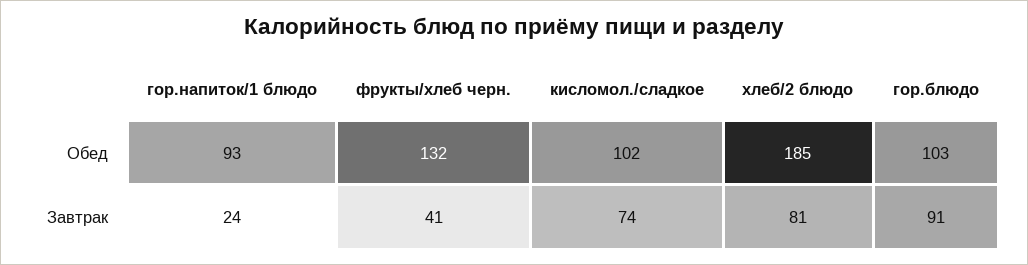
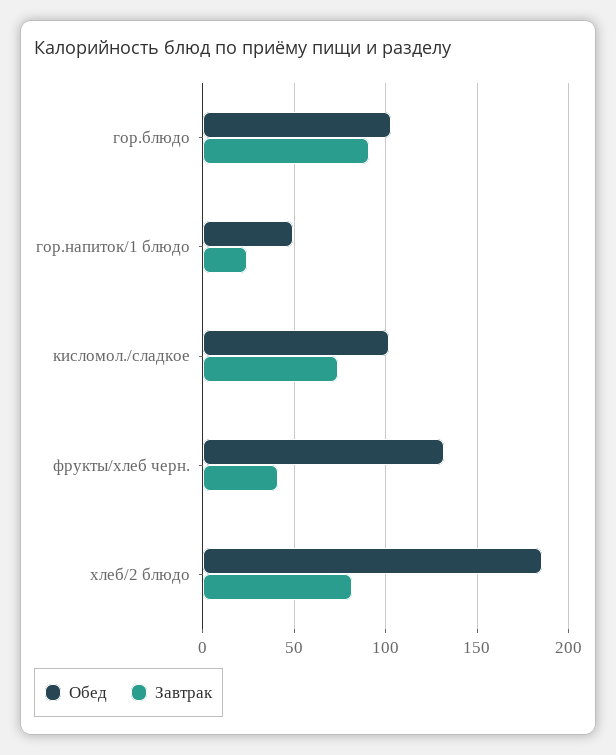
Обед, гор.напиток/1 блюдо: 93 -> 50

